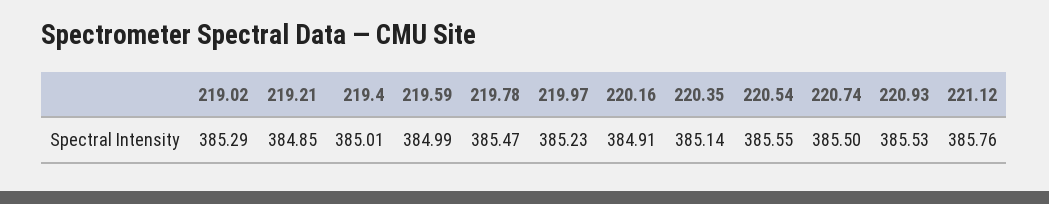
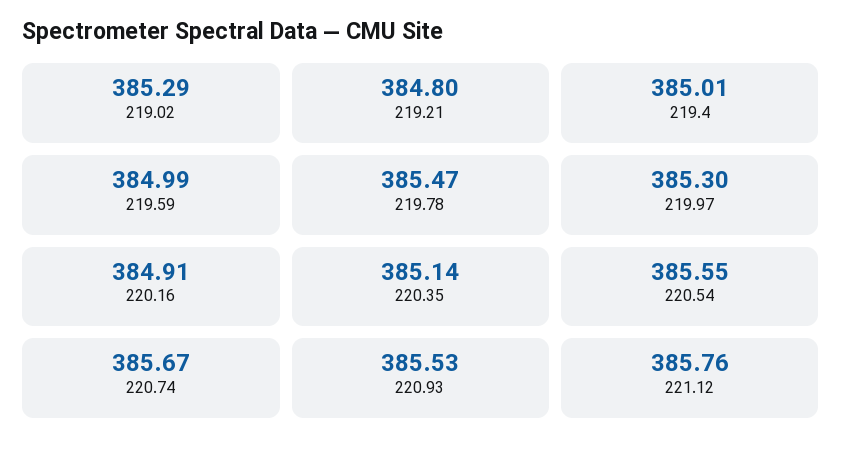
219.21: 384.85 -> 384.8
219.97: 385.23 -> 385.3
220.74: 385.5 -> 385.67

